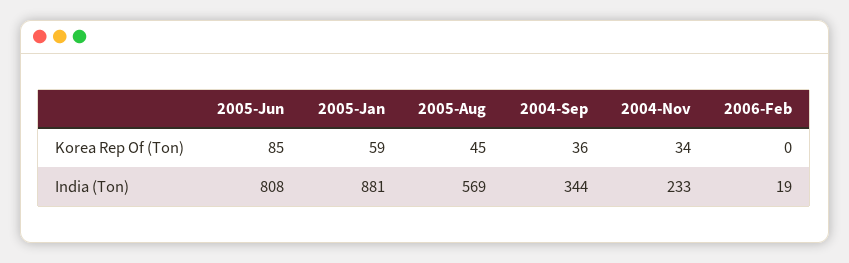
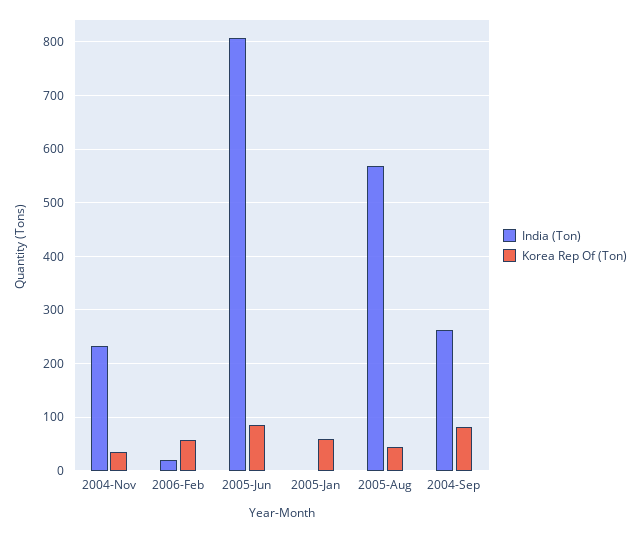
Korea Rep Of (Ton), 2004-Sep: 36 -> 80
Korea Rep Of (Ton), 2006-Feb: 0 -> 60
India (Ton), 2005-Jan: 881 -> 0
India (Ton), 2004-Sep: 344 -> 260

